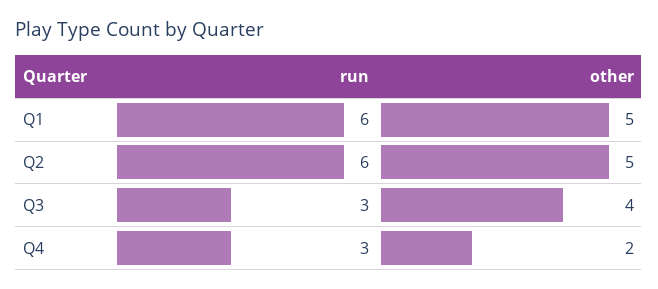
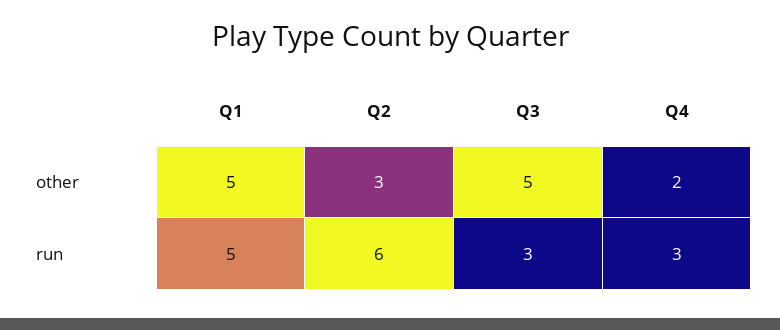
run, Q1: 6 -> 5
other, Q2: 5 -> 3
other, Q3: 4 -> 5

